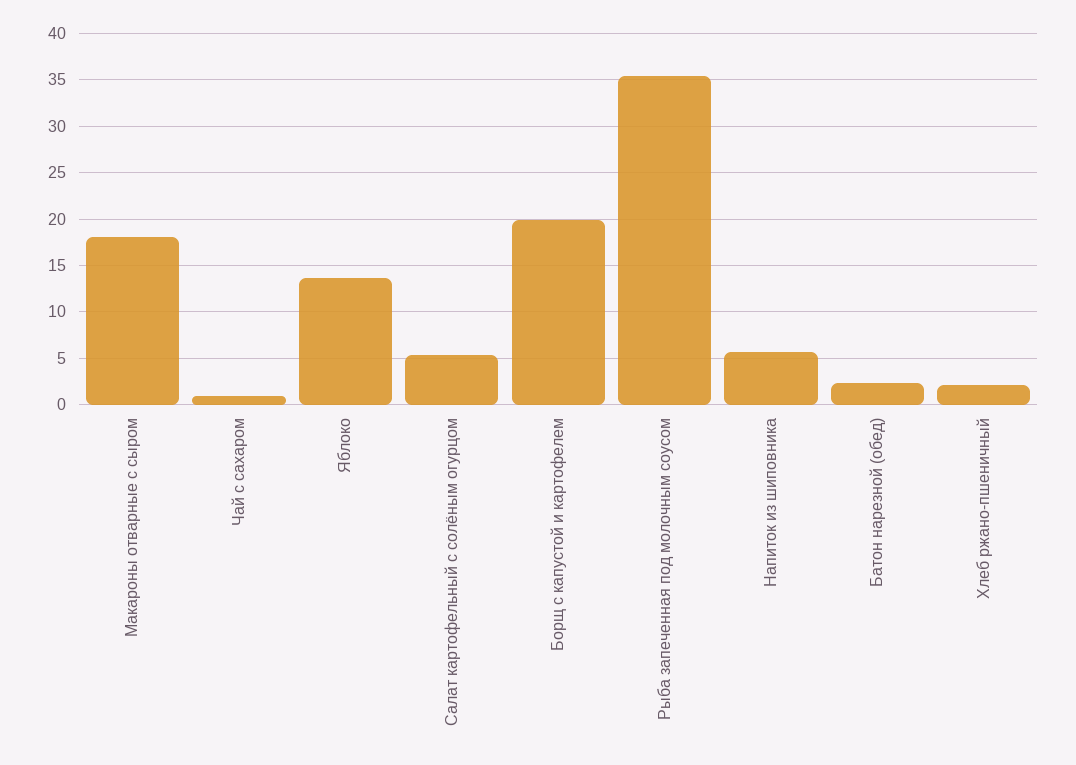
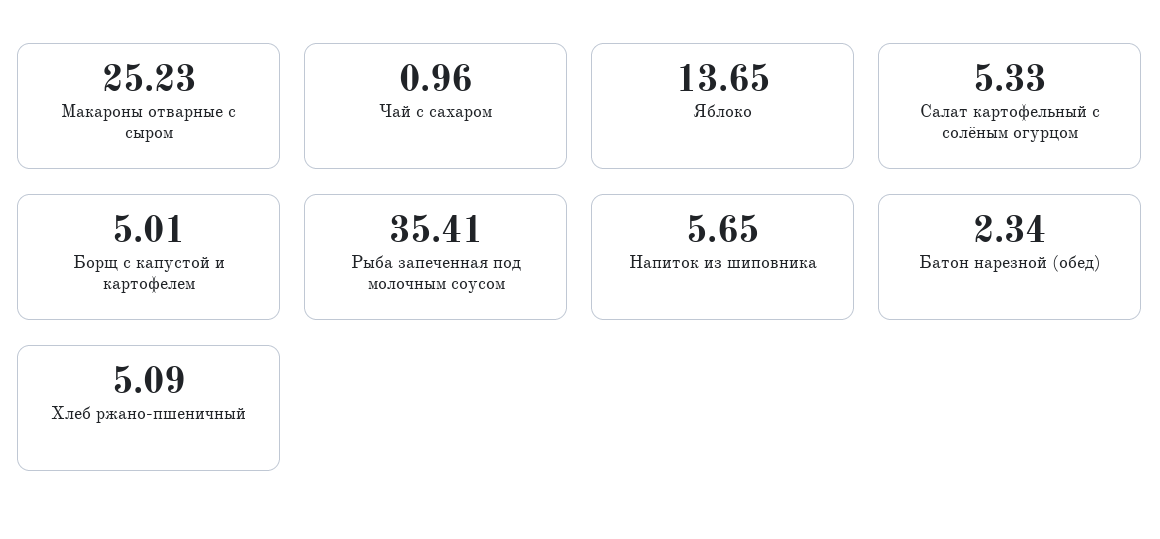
Макароны отварные с сыром: 18 -> 25.23
Борщ с капустой и картофелем: 20 -> 5.01
Хлеб ржано-пшеничный: 2 -> 5.09

